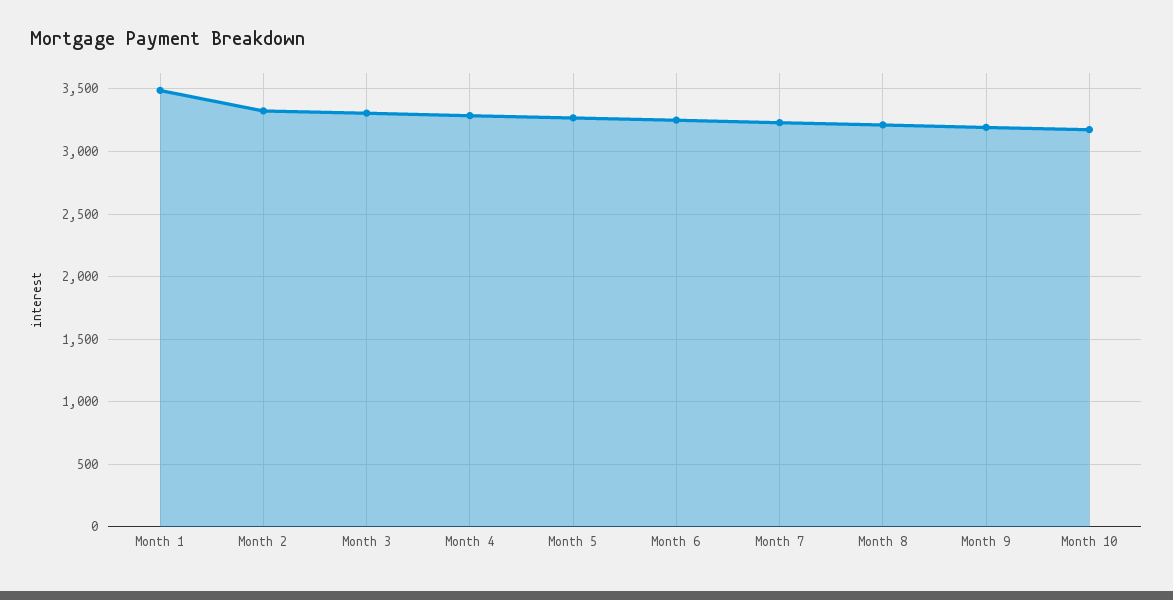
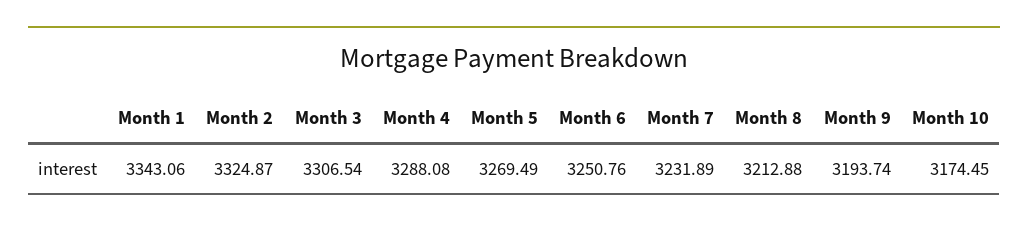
Month 1: 3500 -> 3343.06

